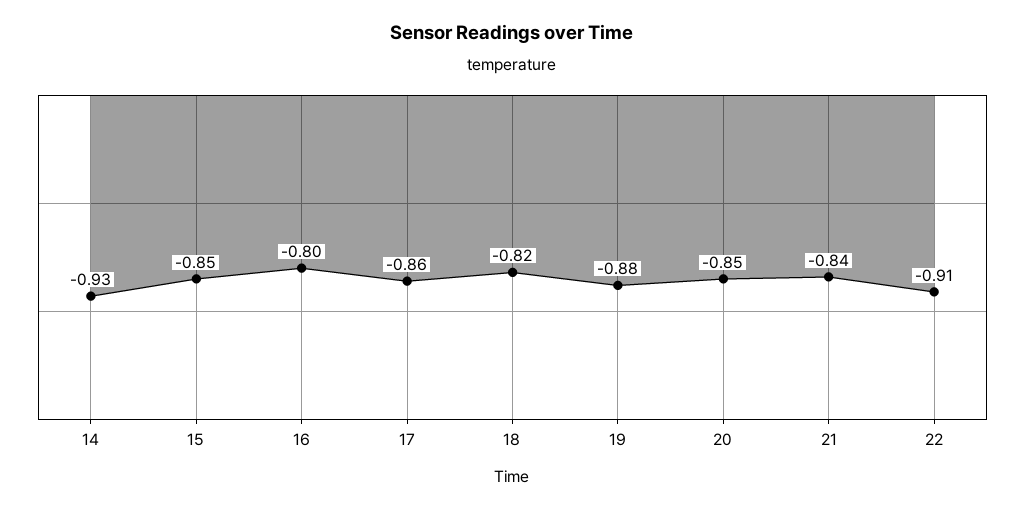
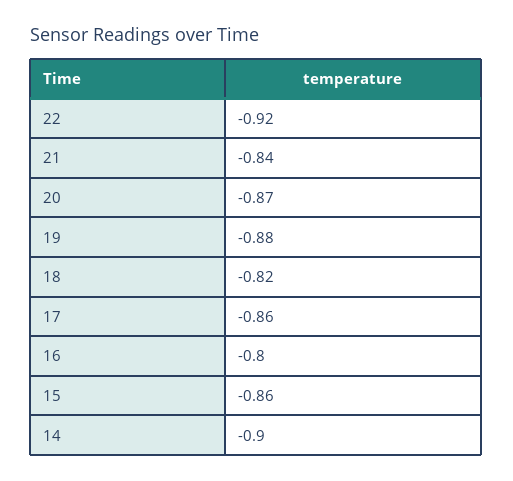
14: -0.93 -> -0.9
15: -0.85 -> -0.86
20: -0.85 -> -0.87
22: -0.91 -> -0.92

